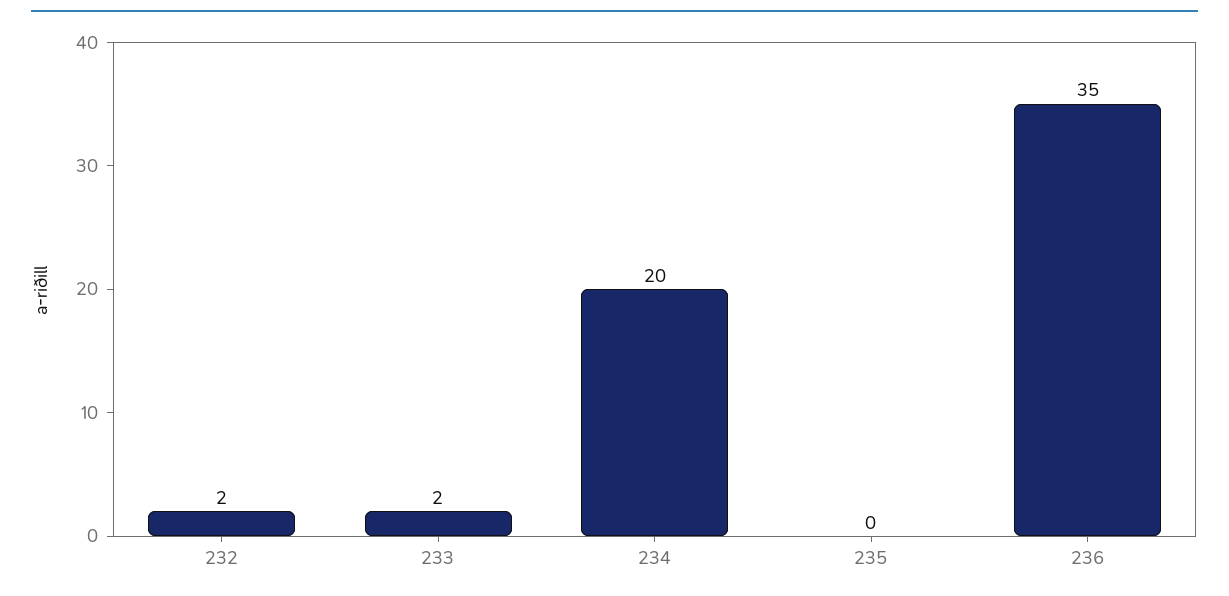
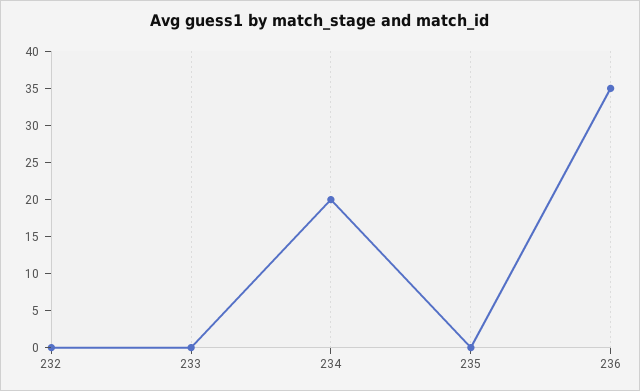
232: 2 -> 0
233: 2 -> 0

